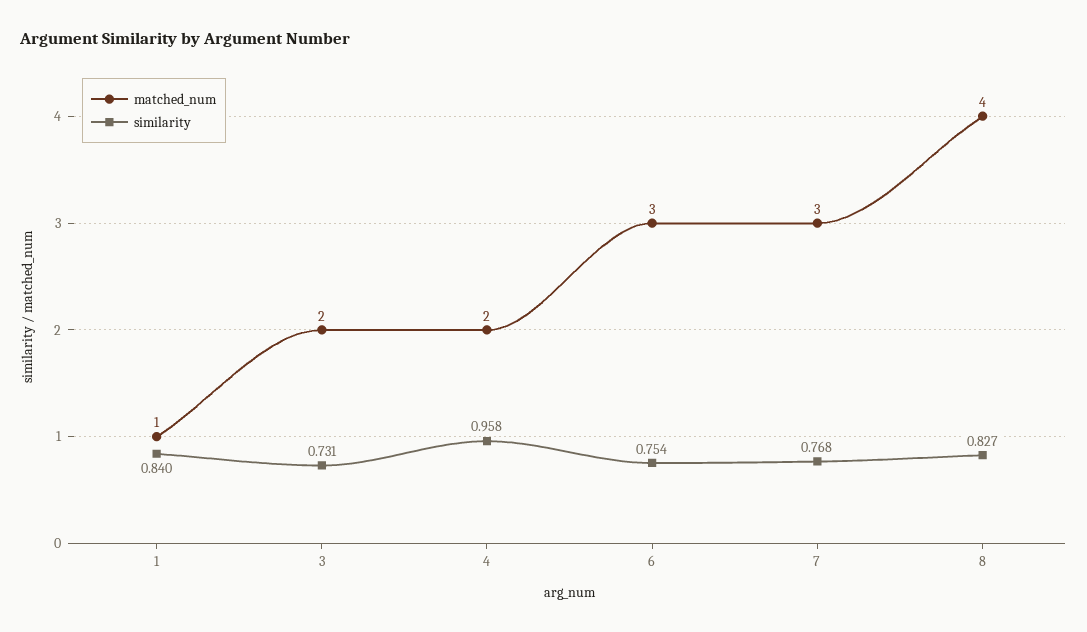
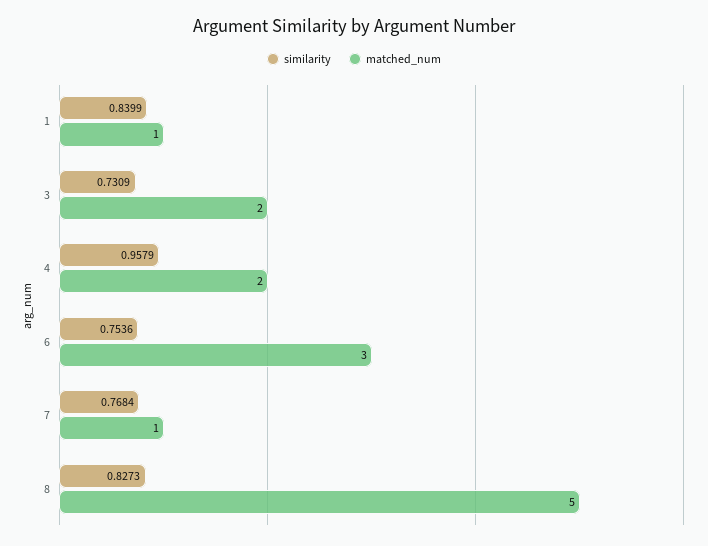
matched_num, 7: 3 -> 1
matched_num, 8: 4 -> 5

